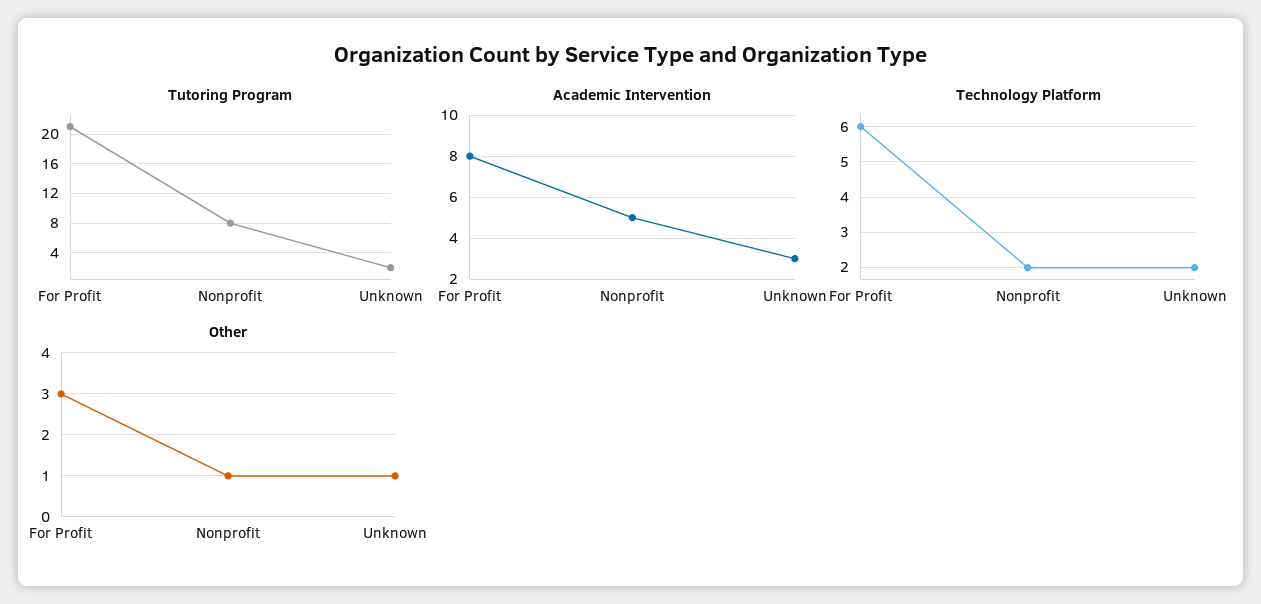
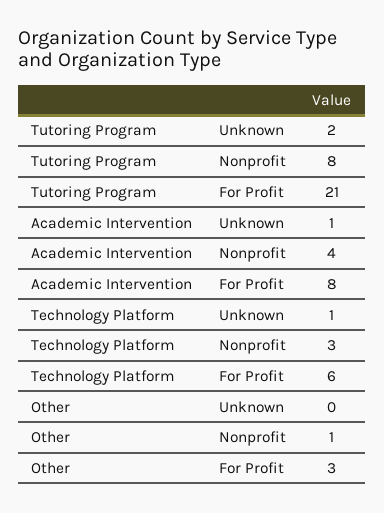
Academic Intervention, Nonprofit: 5 -> 4
Academic Intervention, Unknown: 3 -> 1
Technology Platform, Nonprofit: 2 -> 3
Technology Platform, Unknown: 2 -> 1
Other, Unknown: 1 -> 0

